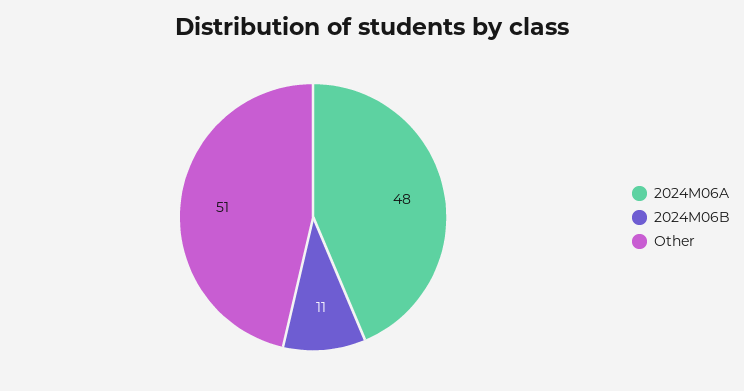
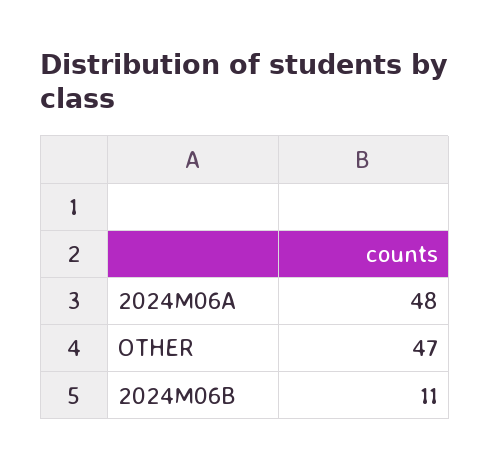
Other: 51 -> 47

